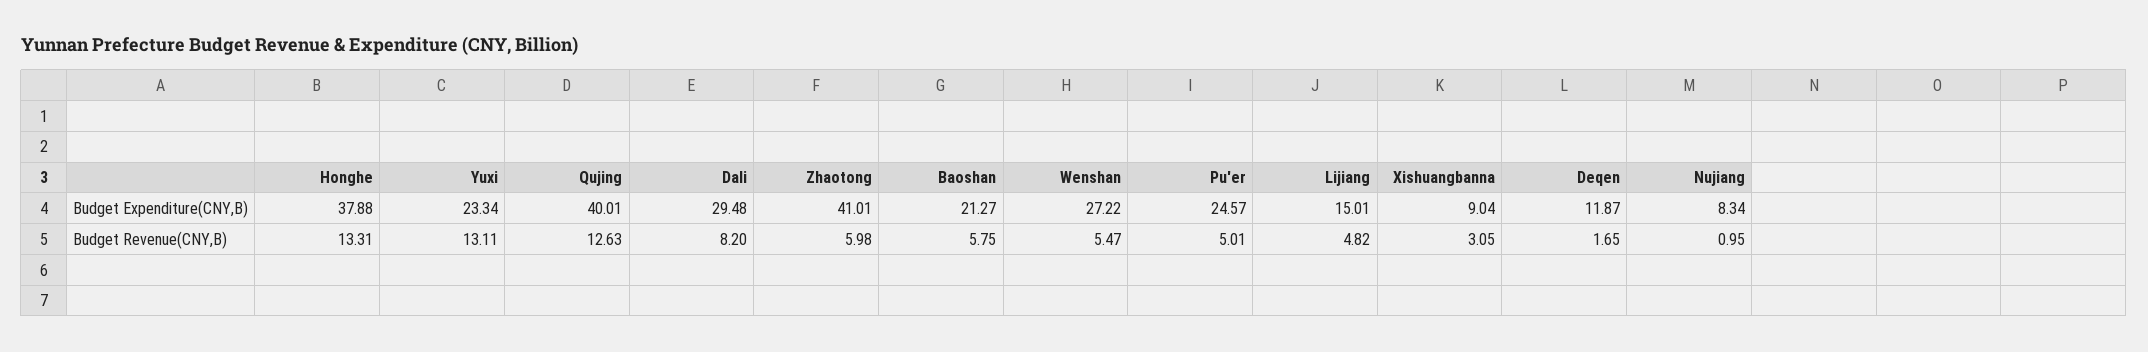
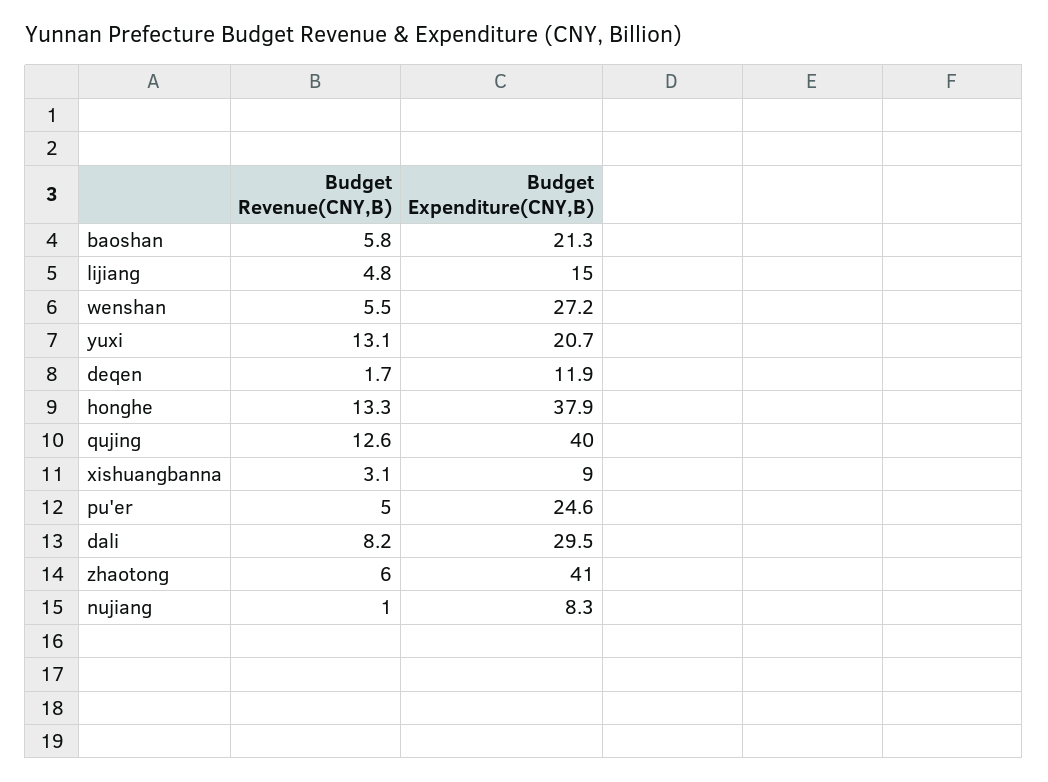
Yuxi, Budget Expenditure(CNY,B): 23.34 -> 20.7

